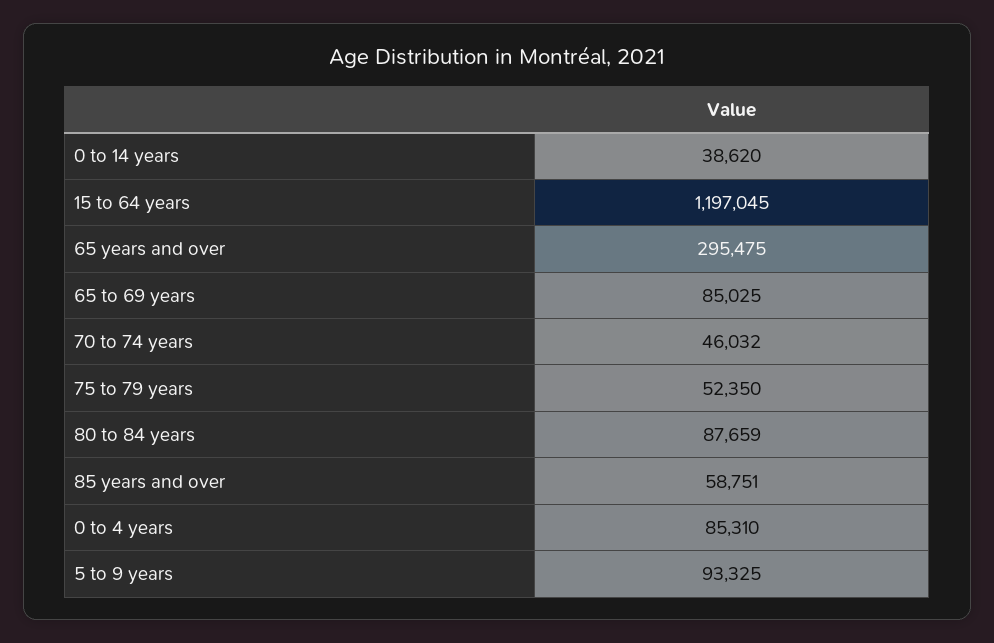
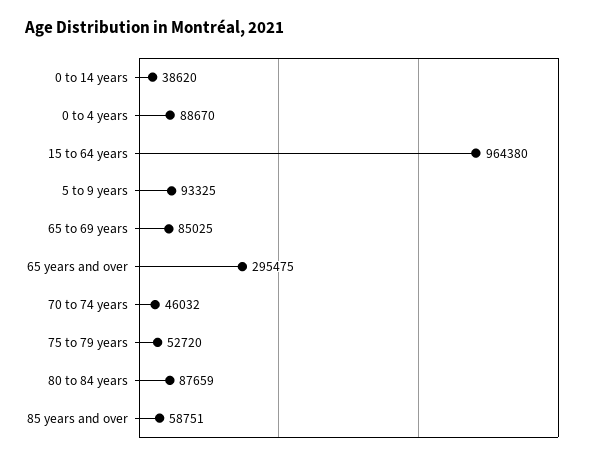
15 to 64 years: 1197045 -> 964380
75 to 79 years: 52350 -> 52720
0 to 4 years: 85310 -> 88670

